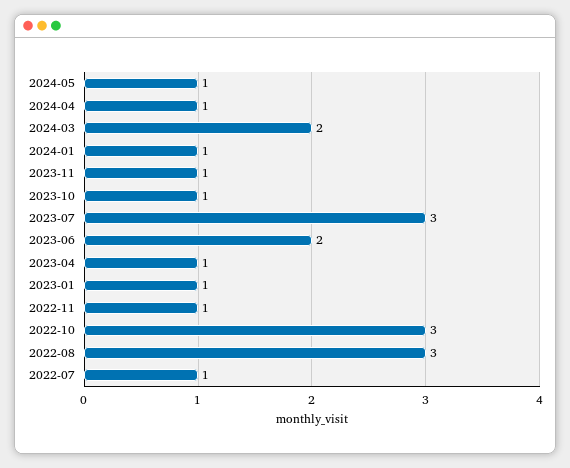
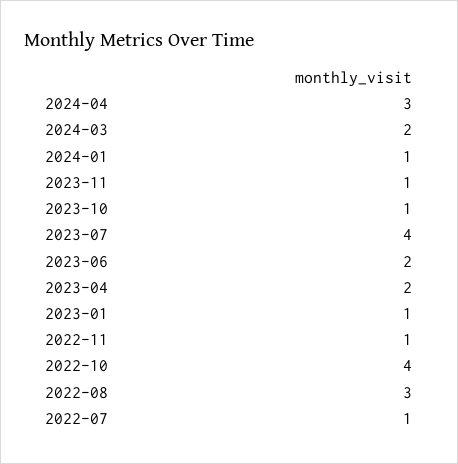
2024-05: 1 -> none
2024-04: 1 -> 3
2023-07: 3 -> 4
2023-04: 1 -> 2
2022-10: 3 -> 4

